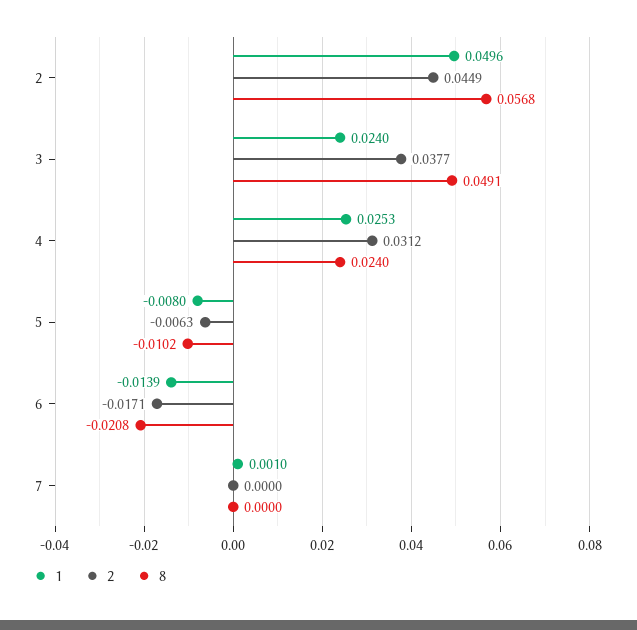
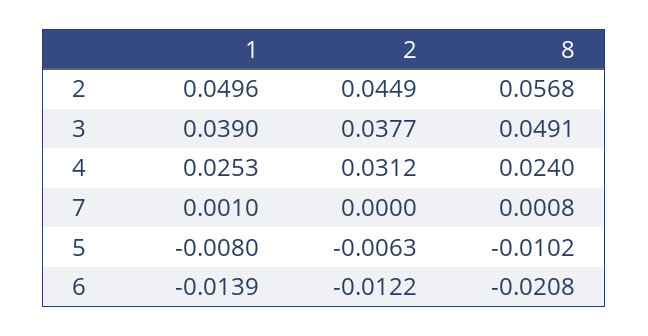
1, 3: 0.024 -> 0.039
2, 6: -0.0171 -> -0.0122
8, 7: 0 -> 0.0008

